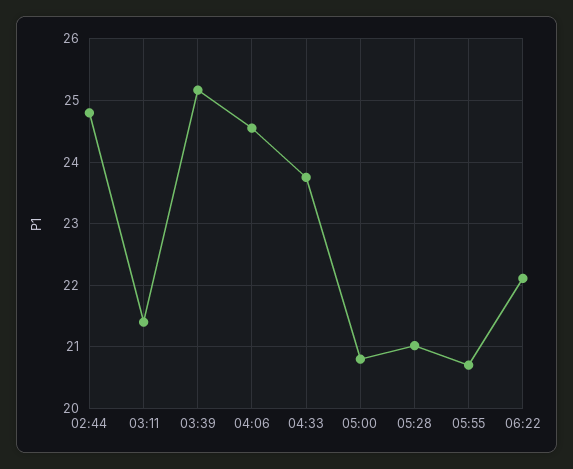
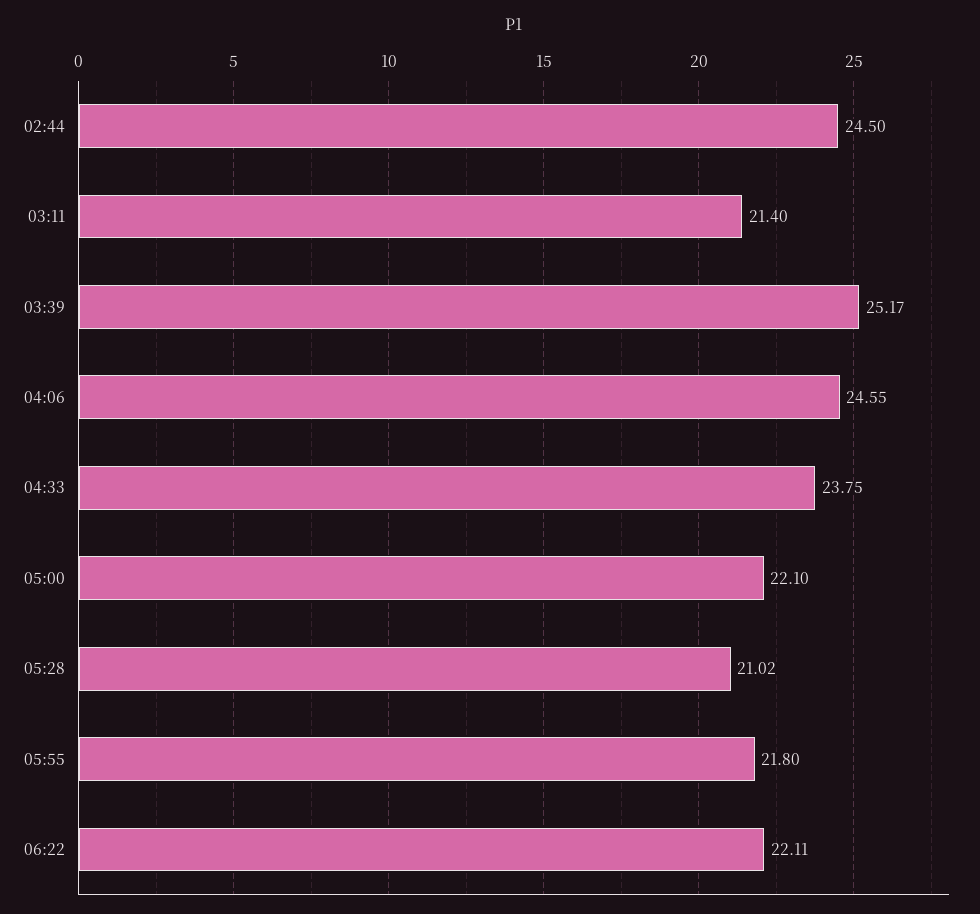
02:44: 24.8 -> 24.5
05:00: 20.8 -> 22.1
05:55: 20.7 -> 21.8

